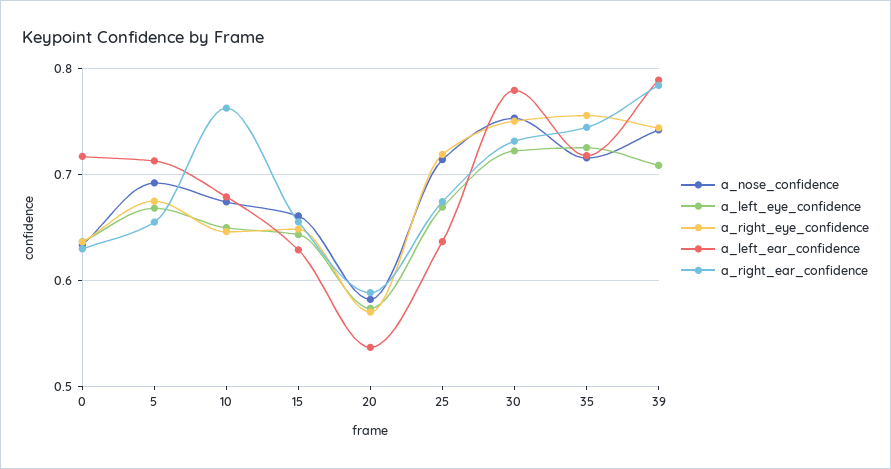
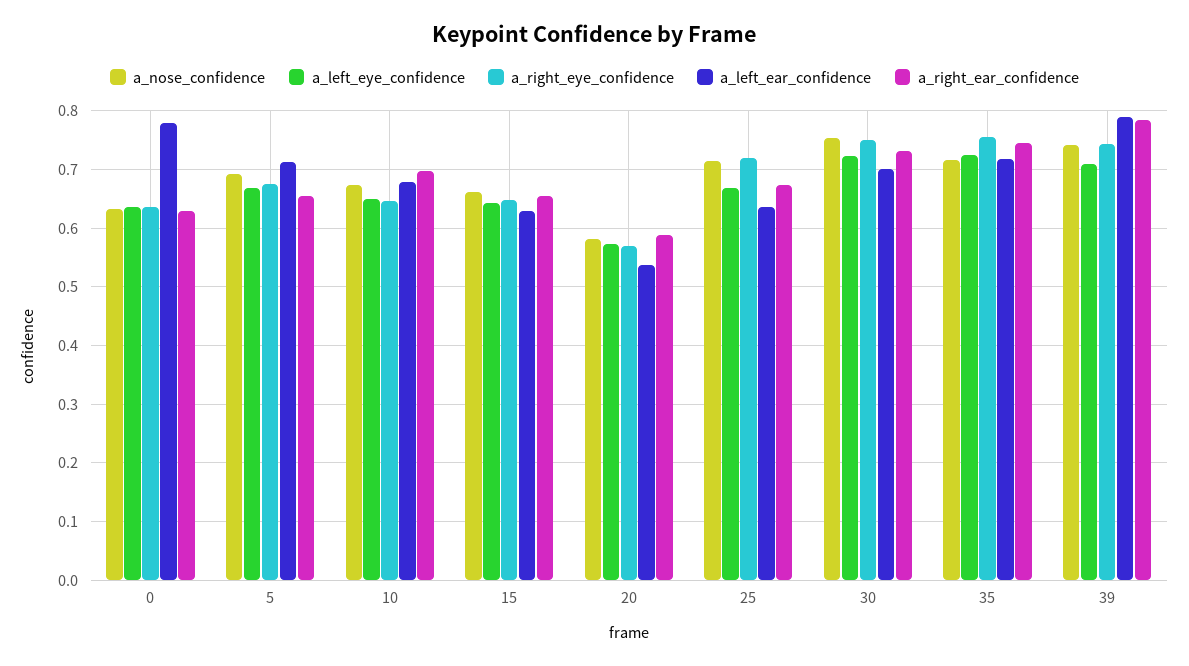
a_left_ear_confidence, 0: 0.72 -> 0.78
a_right_ear_confidence, 10: 0.76 -> 0.7
a_left_ear_confidence, 30: 0.78 -> 0.7

